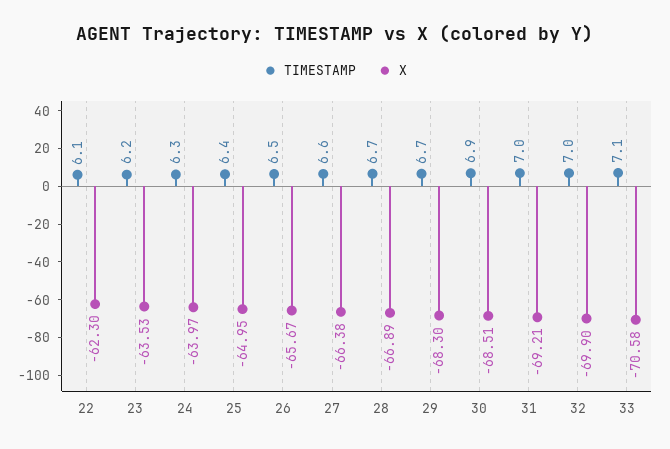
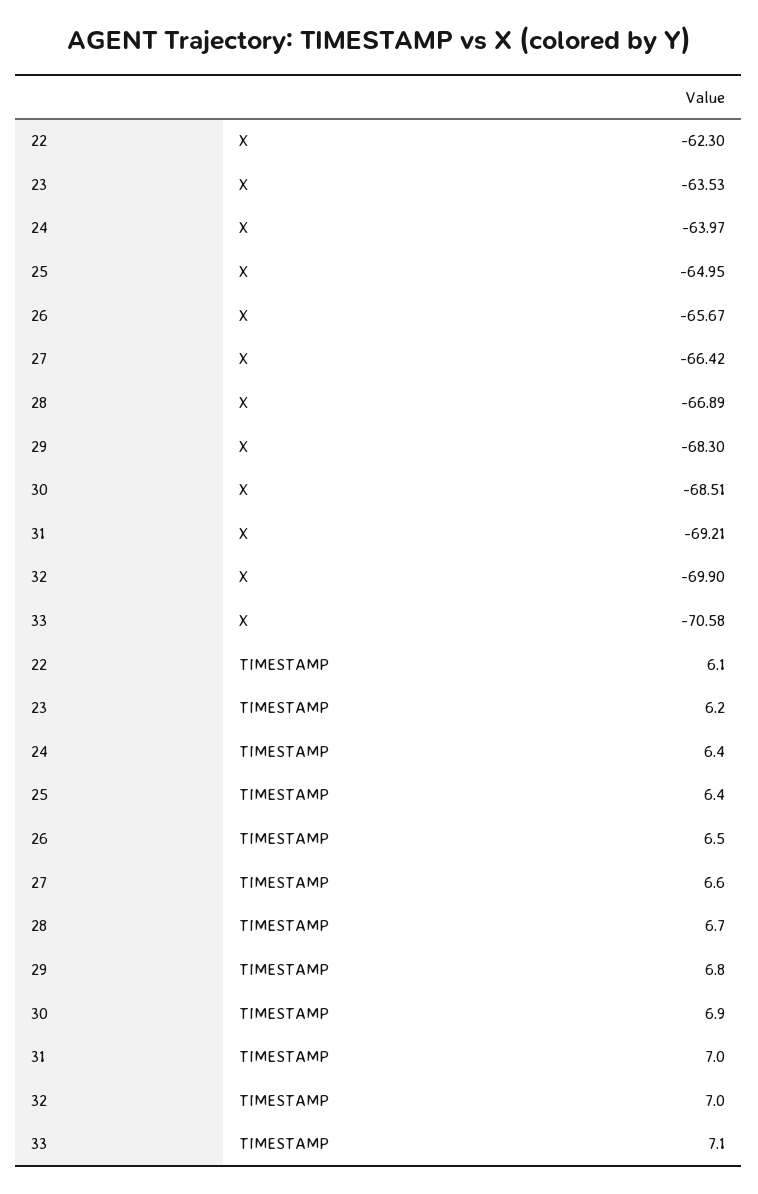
TIMESTAMP, 24: 6.3 -> 6.4
X, 27: -66.38 -> -66.42
TIMESTAMP, 29: 6.7 -> 6.8

